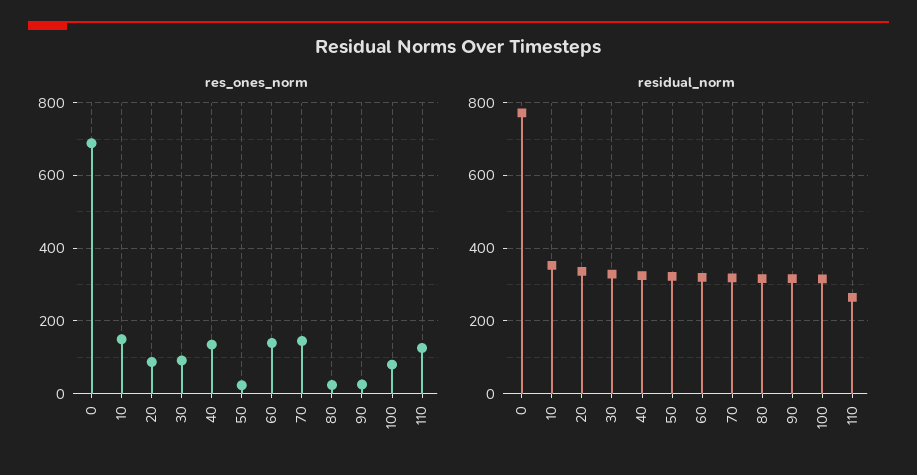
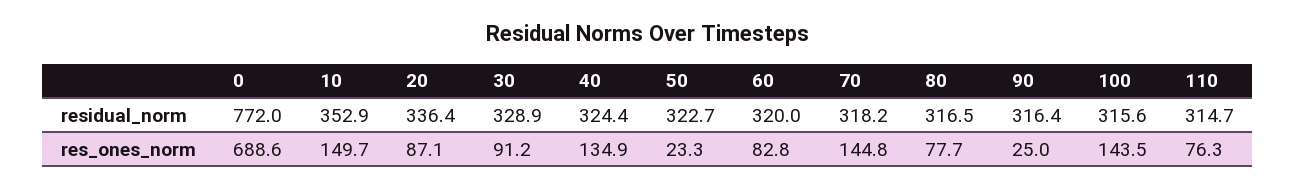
res_ones_norm, 60: 140 -> 82.8
res_ones_norm, 80: 20 -> 77.7
res_ones_norm, 100: 80 -> 143.5
res_ones_norm, 110: 120 -> 76.3
residual_norm, 110: 260 -> 314.7

